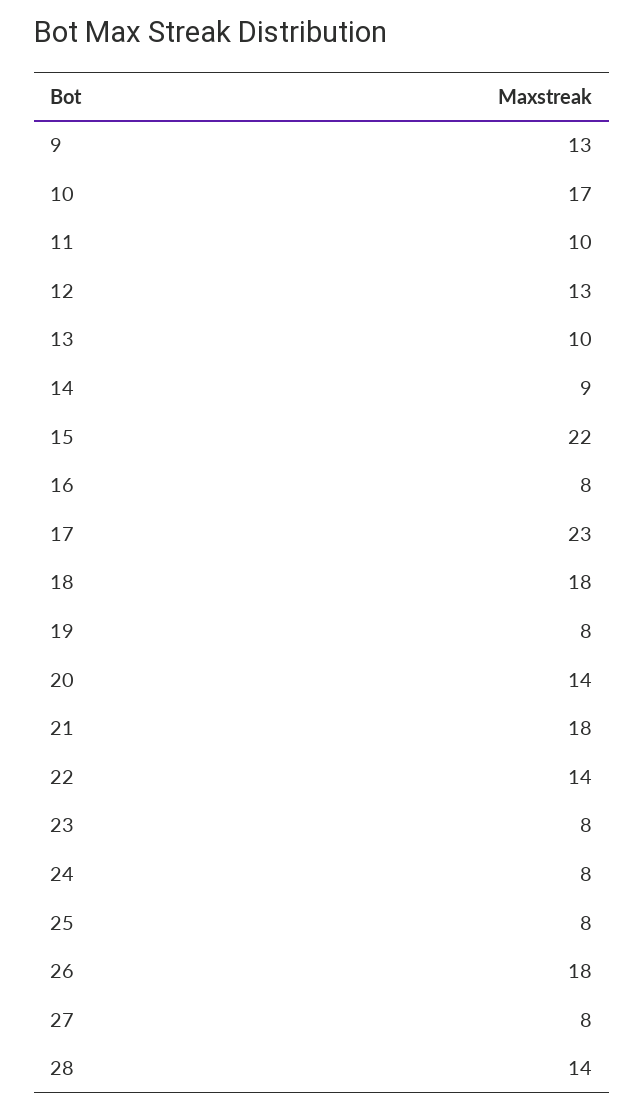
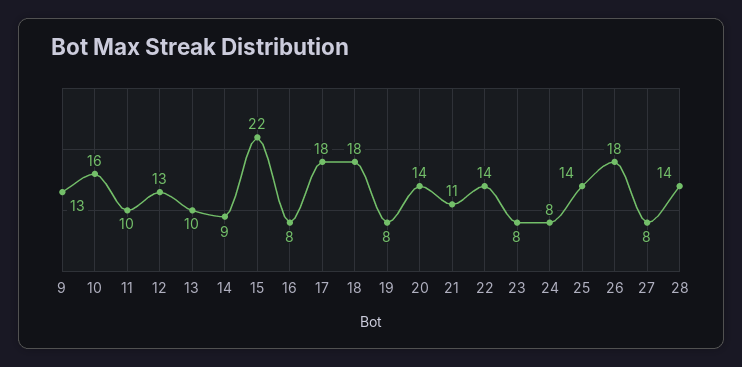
10: 17 -> 16
17: 23 -> 18
21: 18 -> 11
25: 8 -> 14

